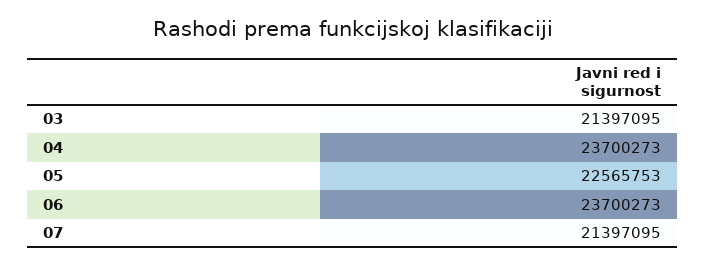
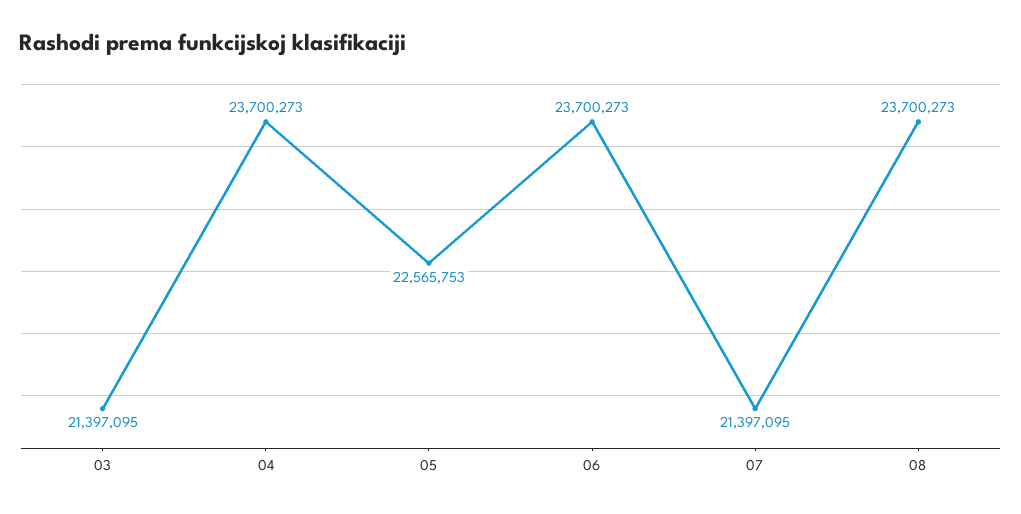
08: none -> 23700273

